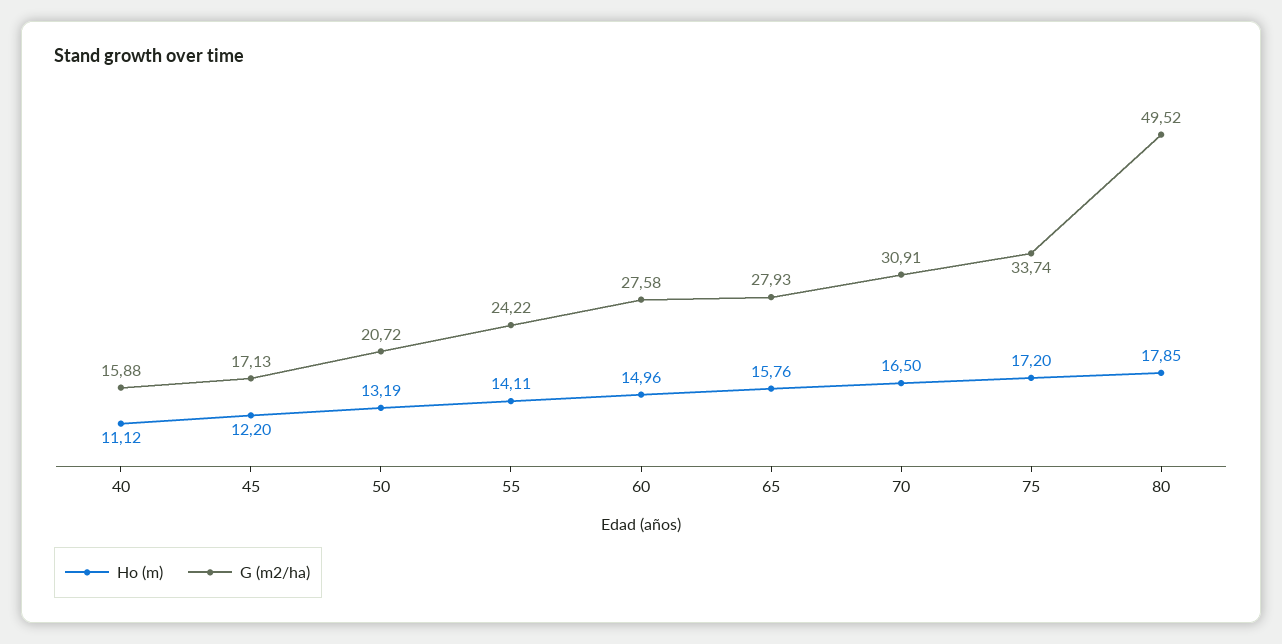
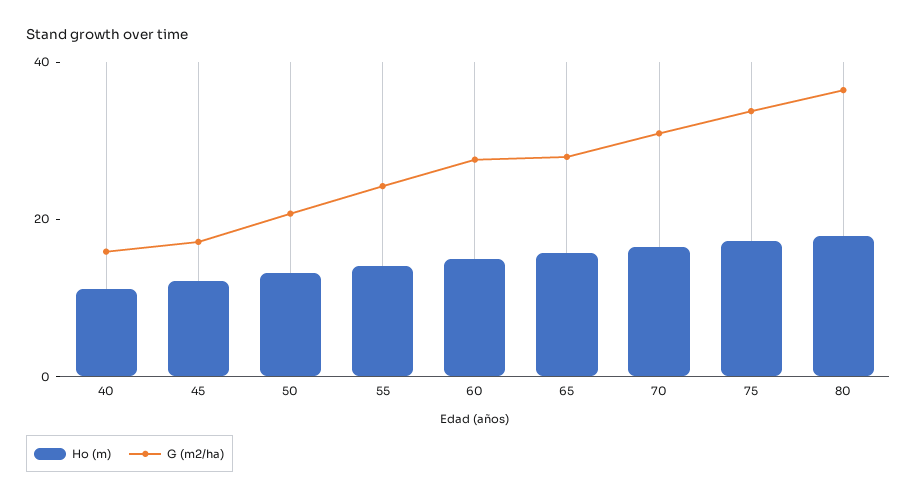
G (m2/ha), 80: 49.52 -> 35

